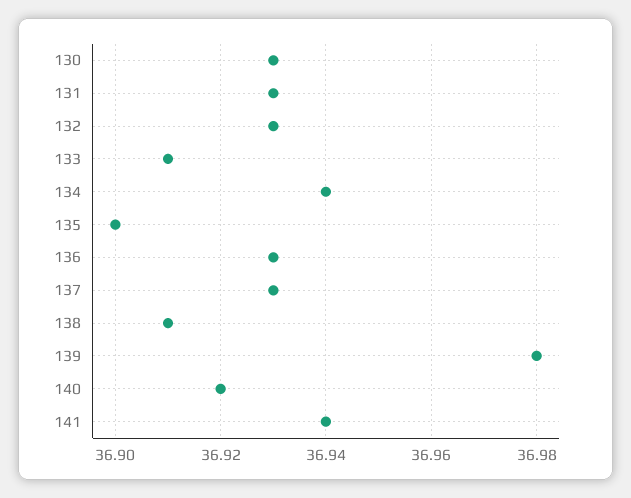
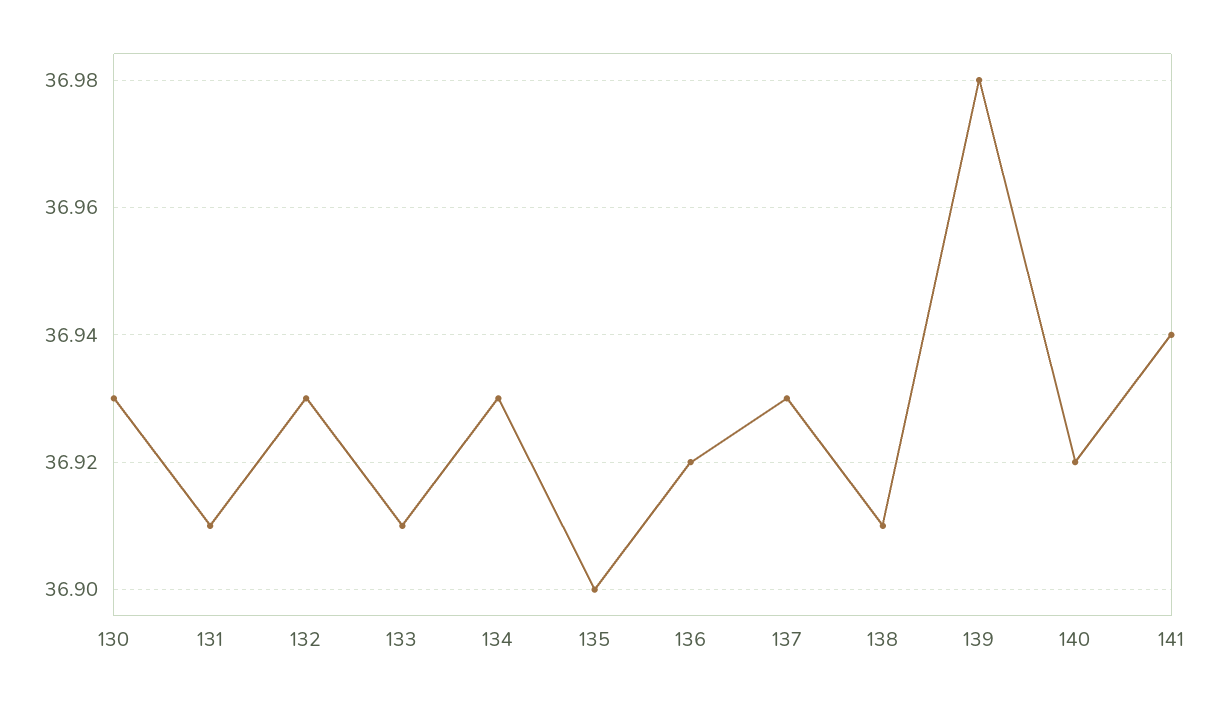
131: 36.93 -> 36.91
134: 36.94 -> 36.93
136: 36.93 -> 36.92

